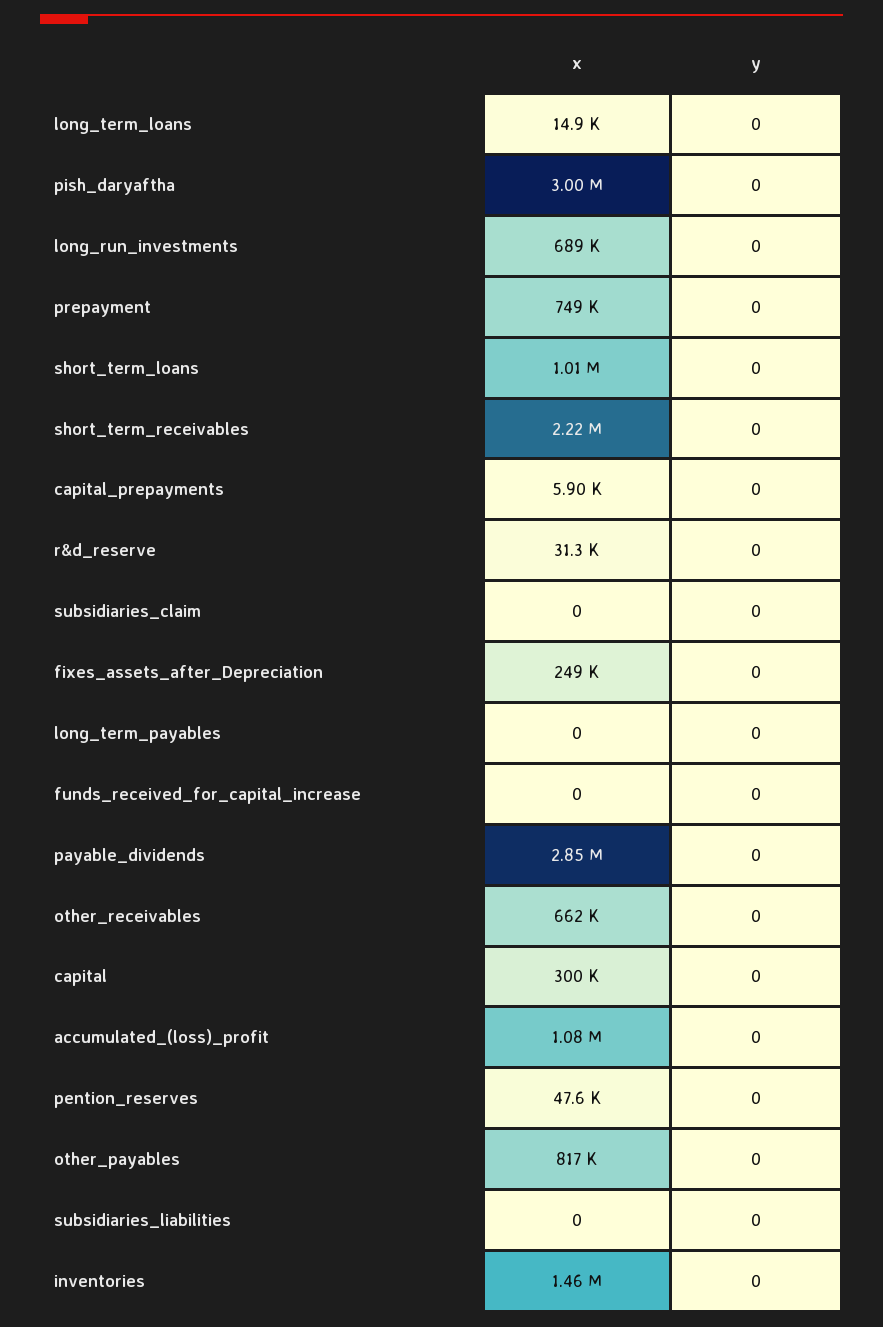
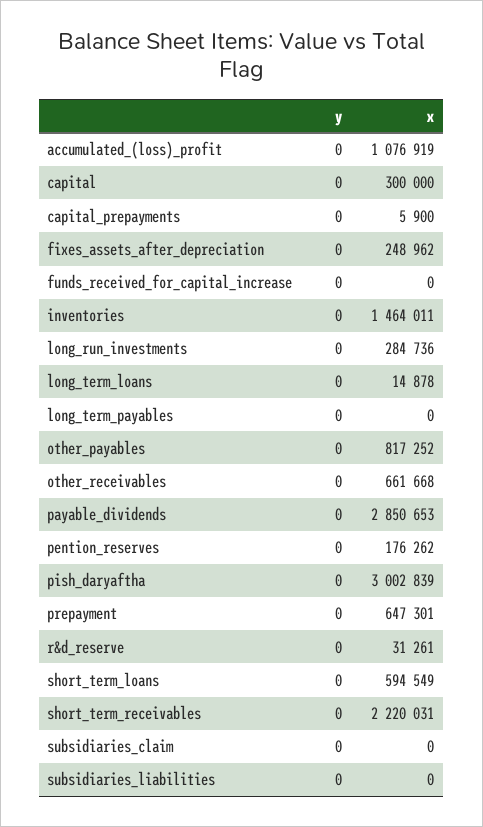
x, long_run_investments: 689000 -> 284736
x, prepayment: 749000 -> 647301
x, short_term_loans: 1010000 -> 594549
x, pention_reserves: 47600 -> 176262

